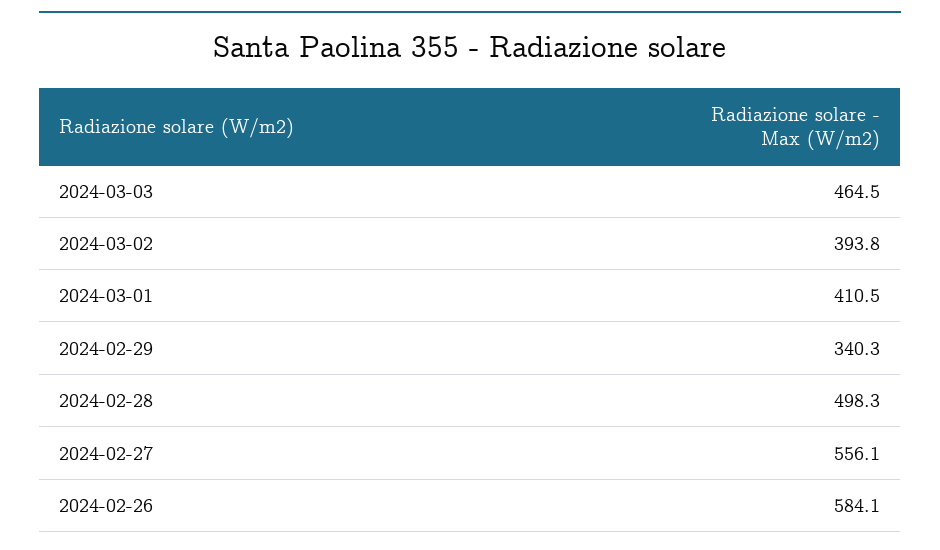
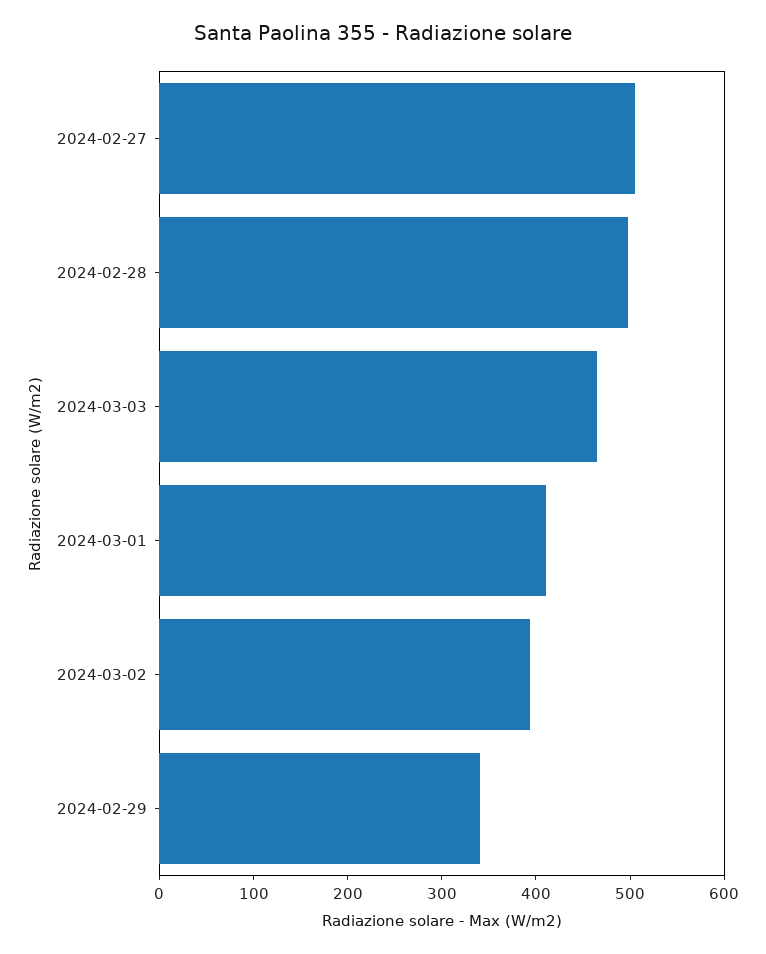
2024-02-27: 556.1 -> 500
2024-02-26: 584.1 -> none

